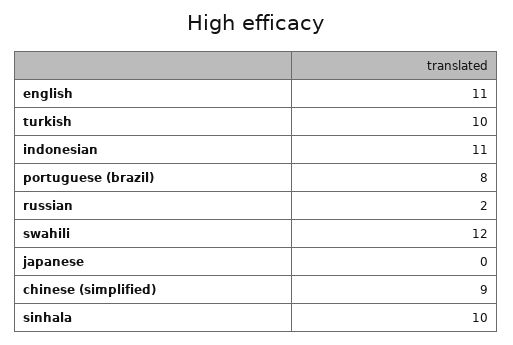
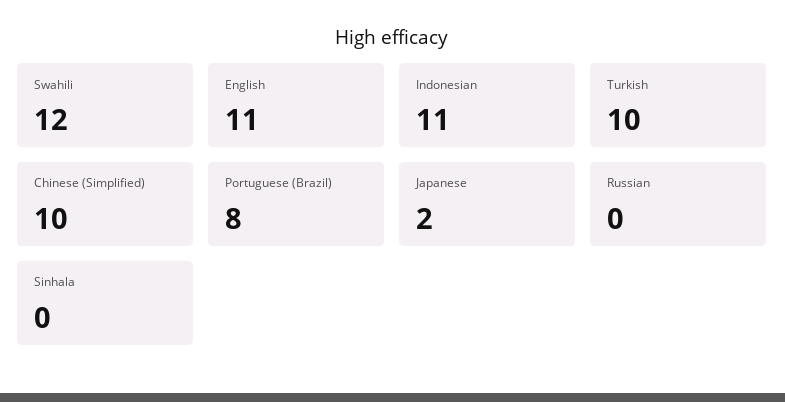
russian: 2 -> 0
japanese: 0 -> 2
chinese (simplified): 9 -> 10
sinhala: 10 -> 0

